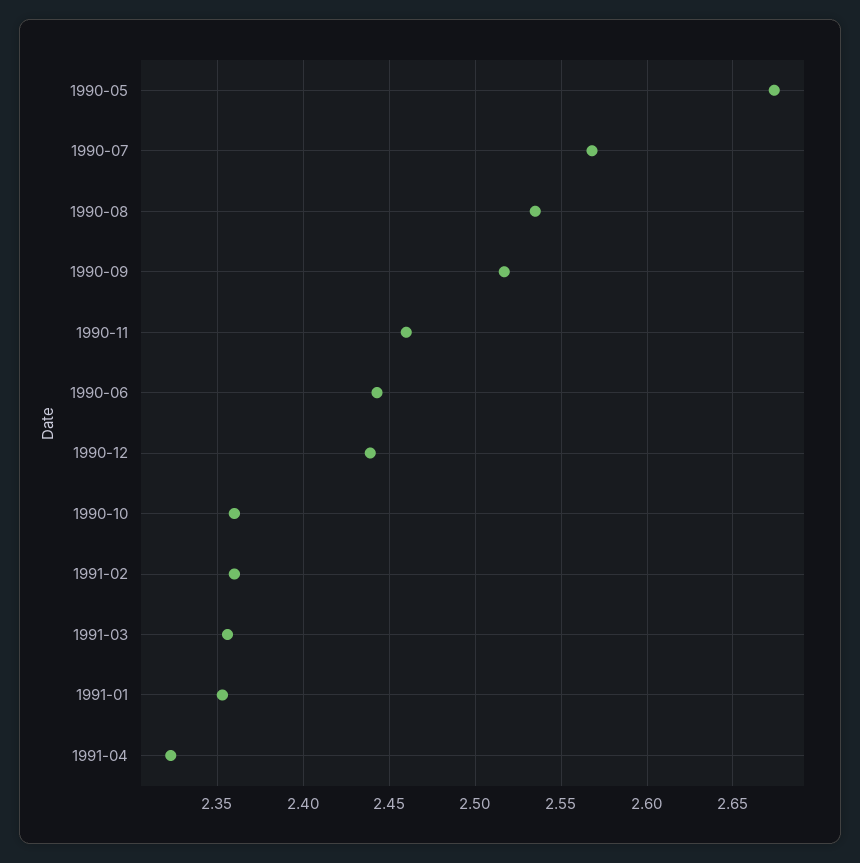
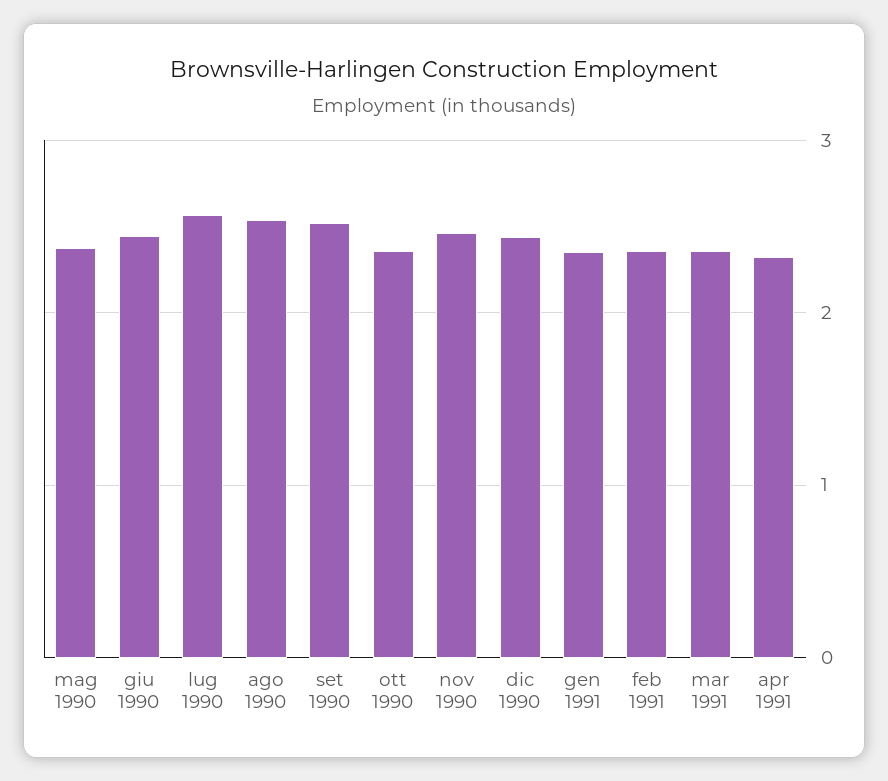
1990-05: 2.675 -> 2.4

